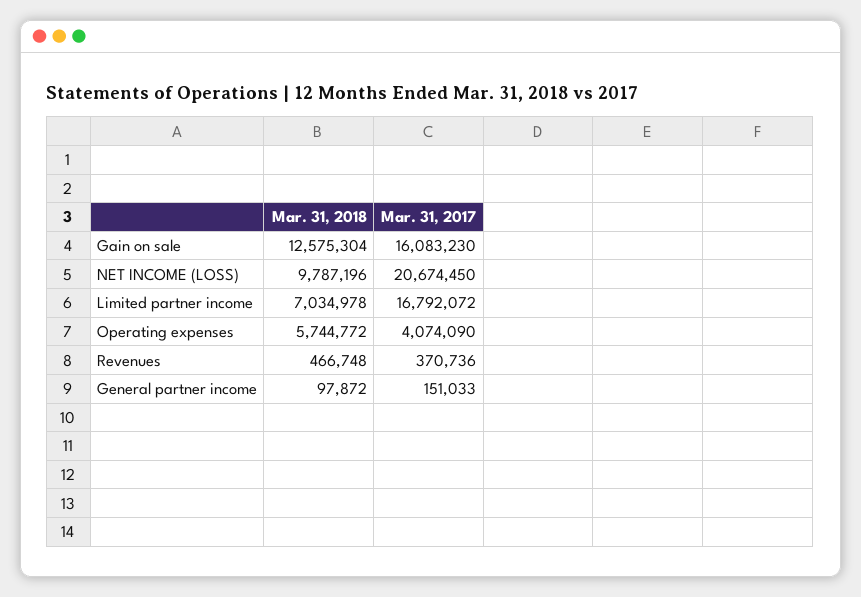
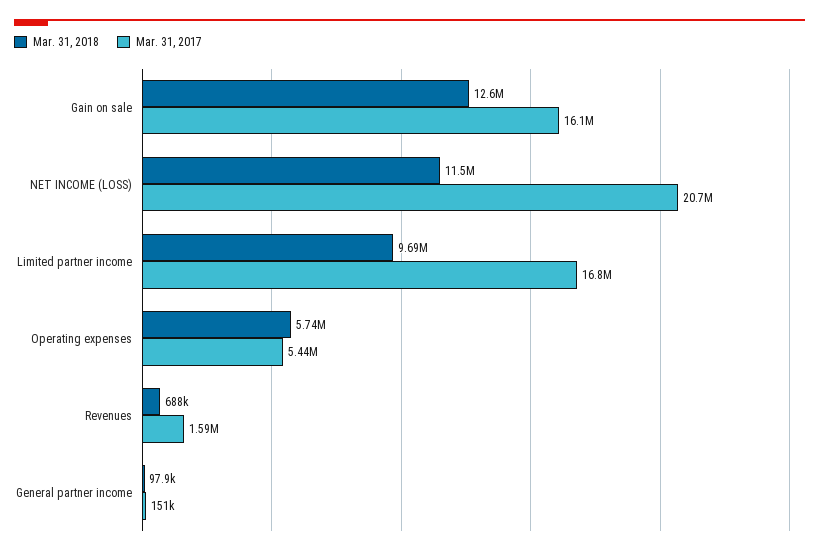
Mar. 31, 2018, NET INCOME (LOSS): 9787196 -> 11500000
Mar. 31, 2018, Limited partner income: 7034978 -> 9690000
Mar. 31, 2017, Operating expenses: 4074090 -> 5440000
Mar. 31, 2018, Revenues: 466748 -> 688000
Mar. 31, 2017, Revenues: 370736 -> 1590000

